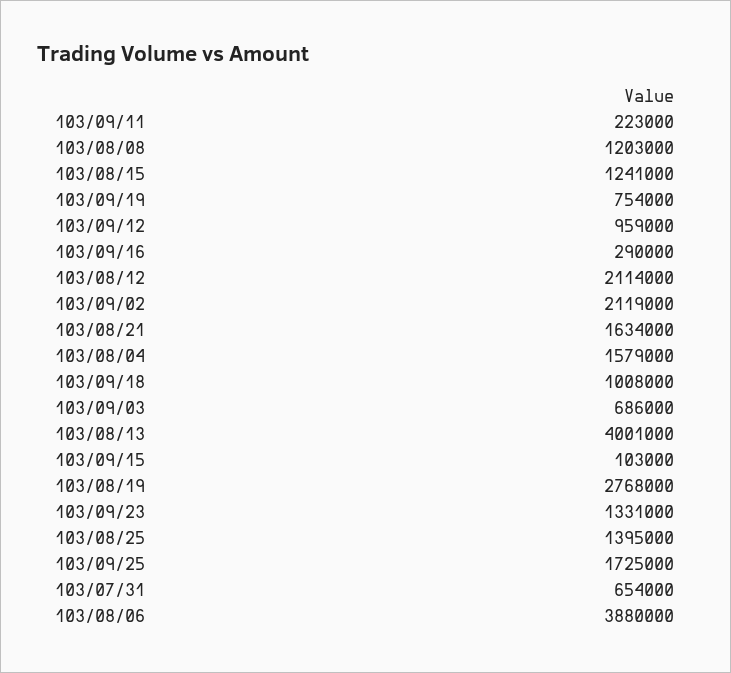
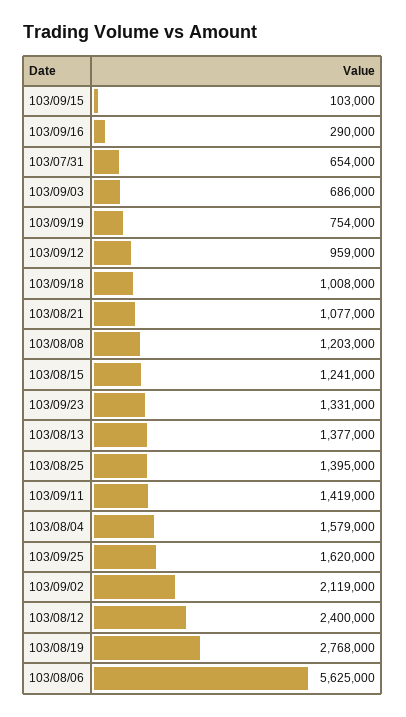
103/09/11: 223000 -> 1419000
103/08/12: 2114000 -> 2400000
103/08/21: 1634000 -> 1077000
103/08/13: 4001000 -> 1377000
103/09/25: 1725000 -> 1620000
103/08/06: 3880000 -> 5625000

